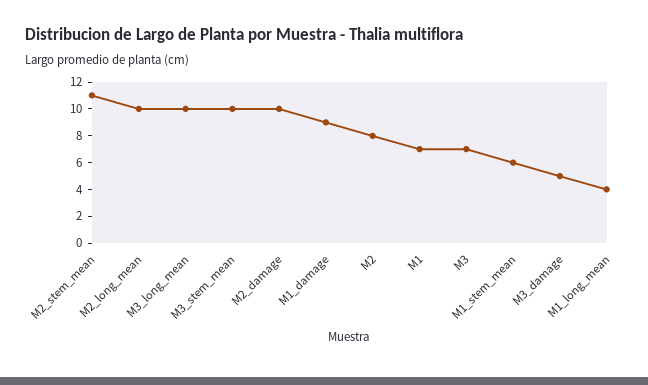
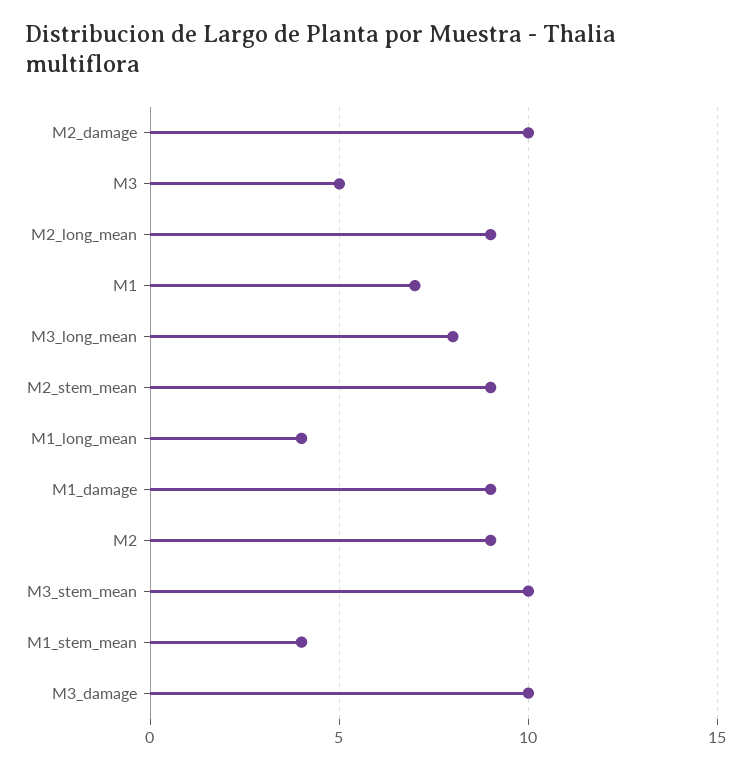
M2_stem_mean: 11 -> 9
M2_long_mean: 10 -> 9
M3_long_mean: 10 -> 8
M2: 8 -> 9
M3: 7 -> 5
M1_stem_mean: 6 -> 4
M3_damage: 5 -> 10

